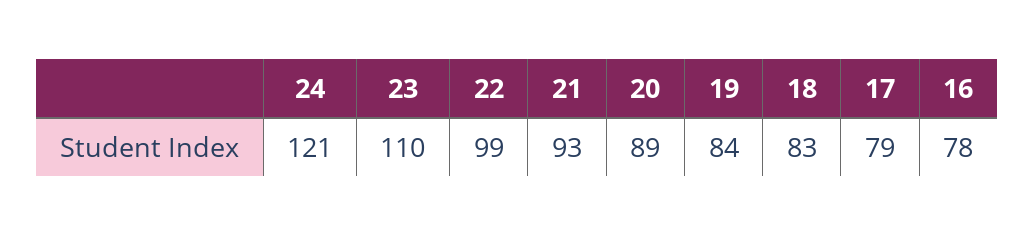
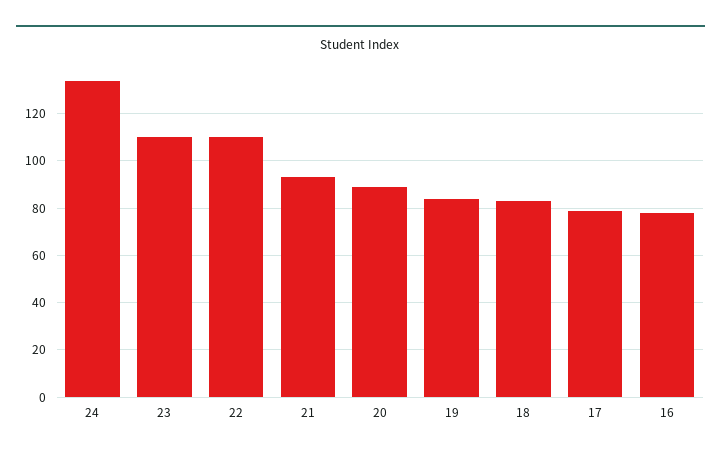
24: 121 -> 135
22: 99 -> 110

